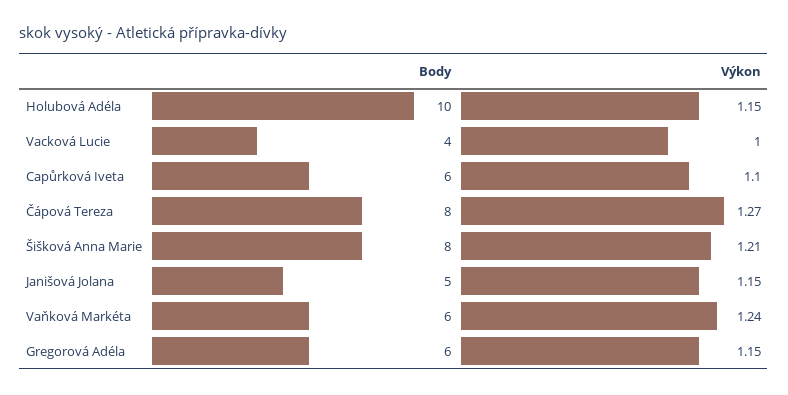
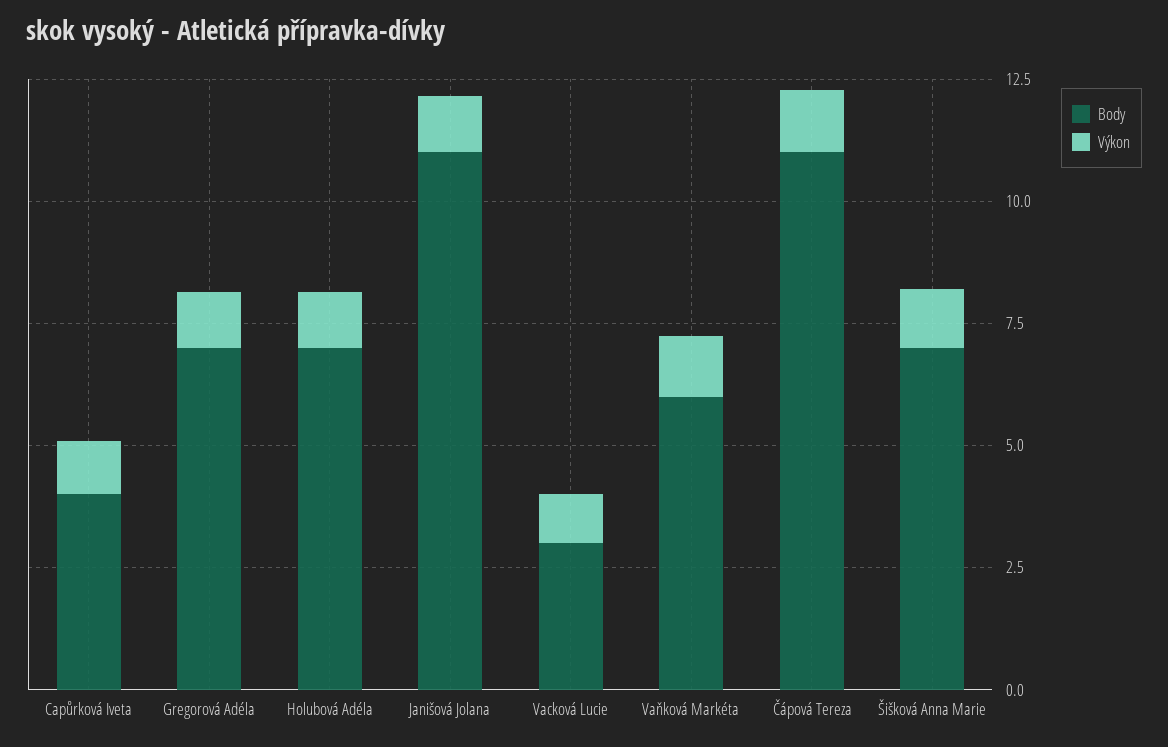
Body, Holubová Adéla: 10 -> 7
Body, Vacková Lucie: 4 -> 3
Body, Capůrková Iveta: 6 -> 4
Body, Čápová Tereza: 8 -> 11
Body, Šišková Anna Marie: 8 -> 7
Body, Janišová Jolana: 5 -> 11
Body, Gregorová Adéla: 6 -> 7

